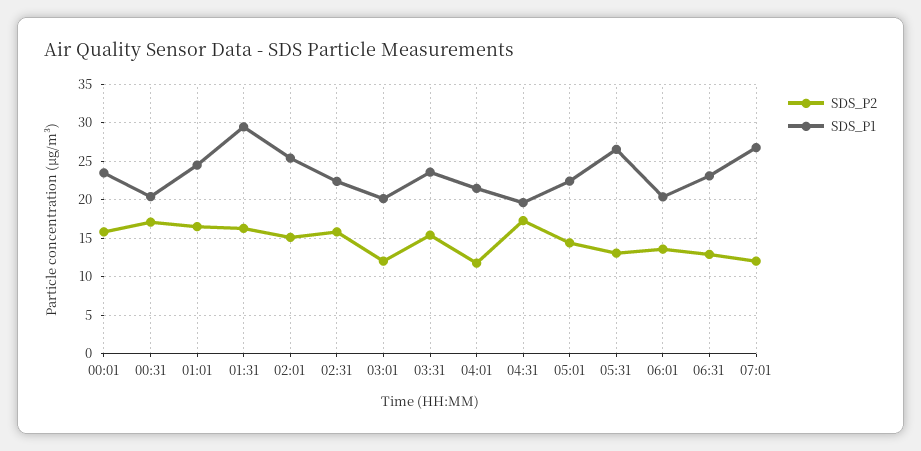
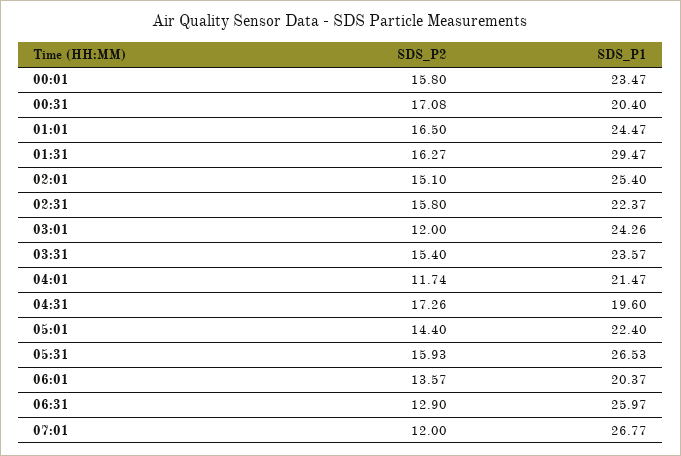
SDS_P1, 03:01: 20 -> 24.26
SDS_P2, 05:31: 13 -> 15.93
SDS_P1, 06:31: 23 -> 25.97

